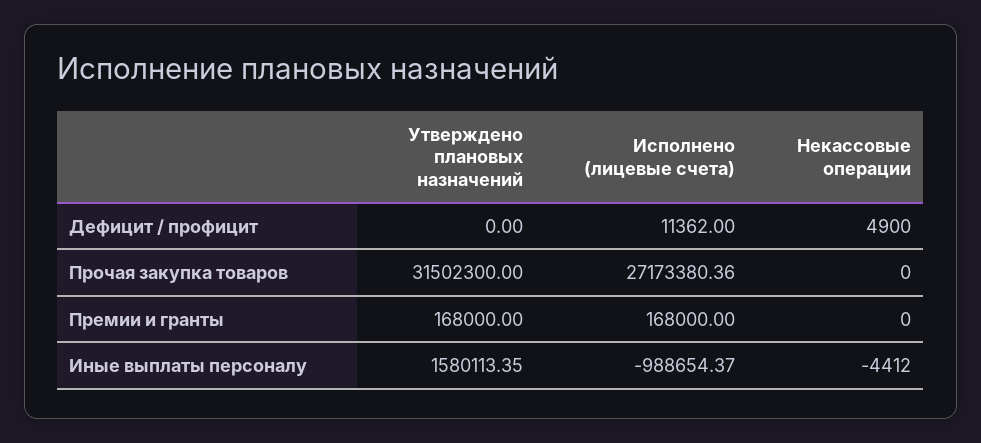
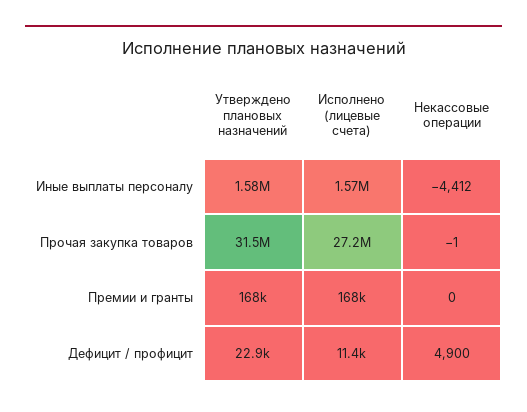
Утверждено плановых назначений, Дефицит / профицит: 0 -> 22900
Некассовые операции, Прочая закупка товаров: 0 -> -1
Исполнено (лицевые счета), Иные выплаты персоналу: -988654.37 -> 1570000

